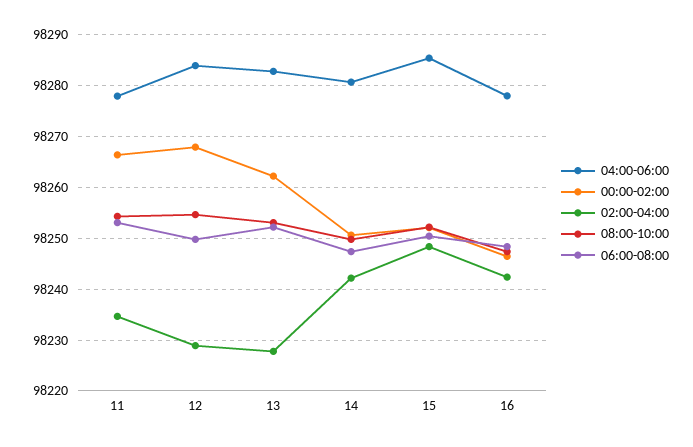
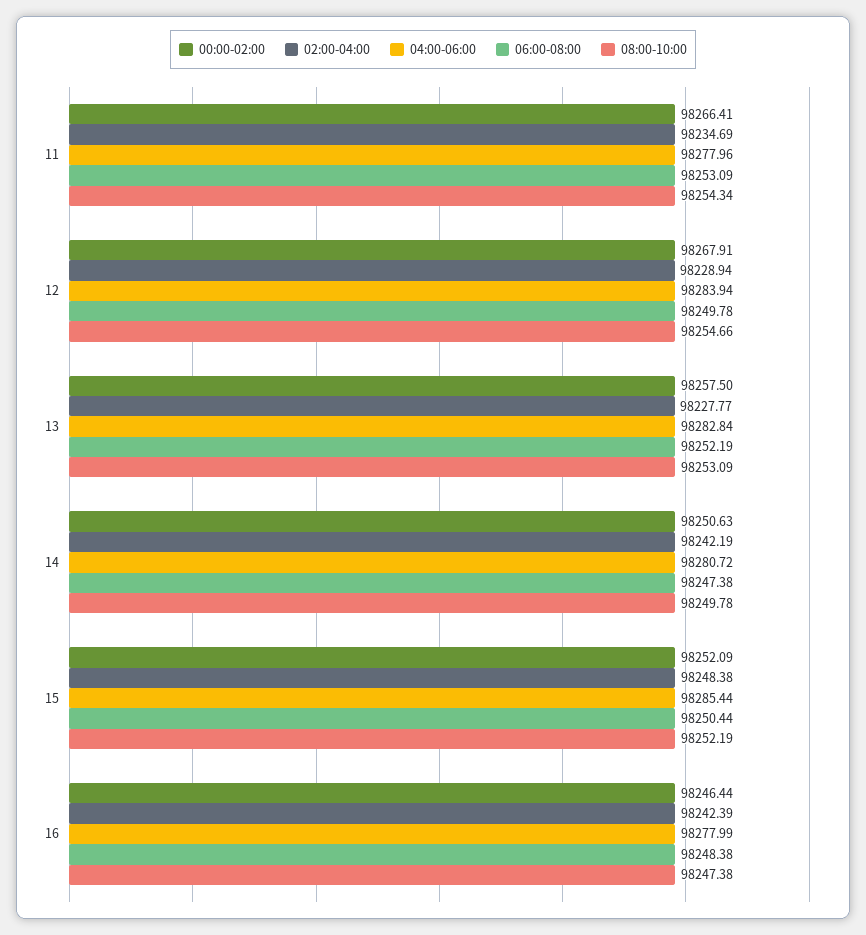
00:00-02:00, 13: 98262 -> 98257.5

